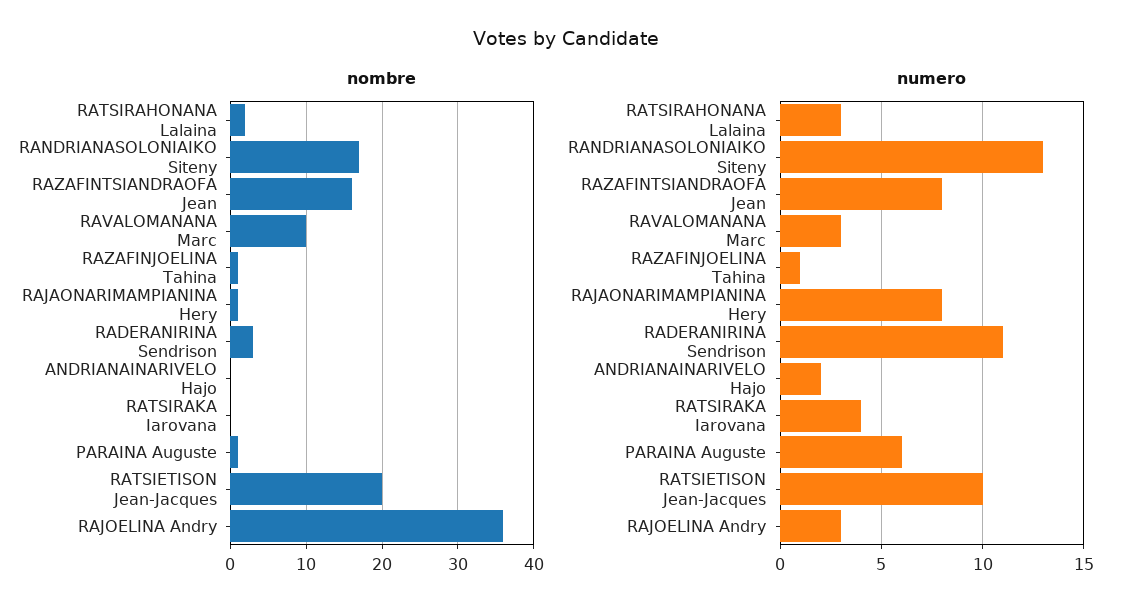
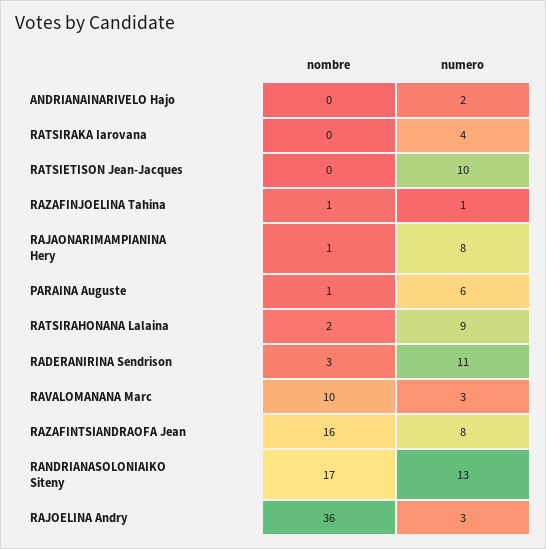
nombre, RATSIETISON Jean-Jacques: 20 -> 0
numero, RATSIRAHONANA Lalaina: 3 -> 9

